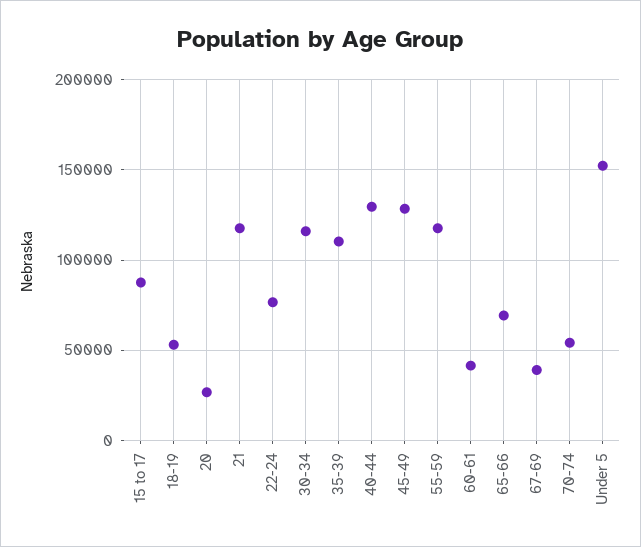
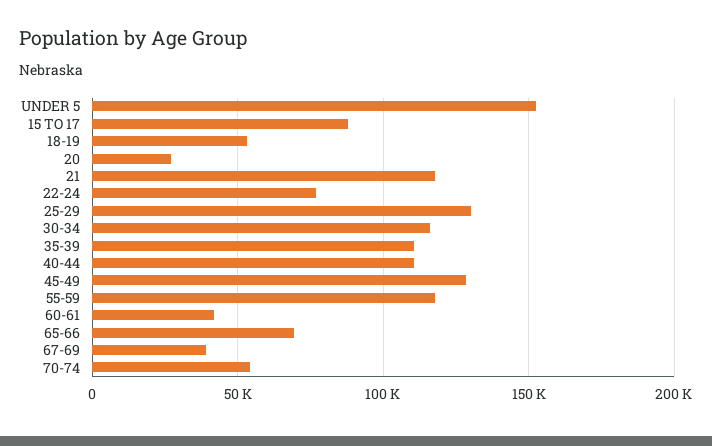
40-44: 130000 -> 110000
25-29: none -> 130000

